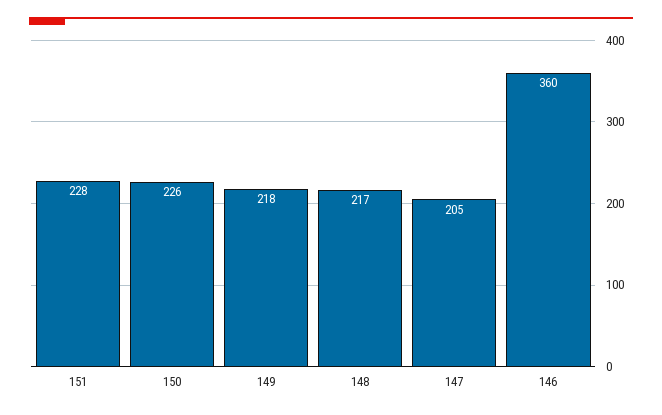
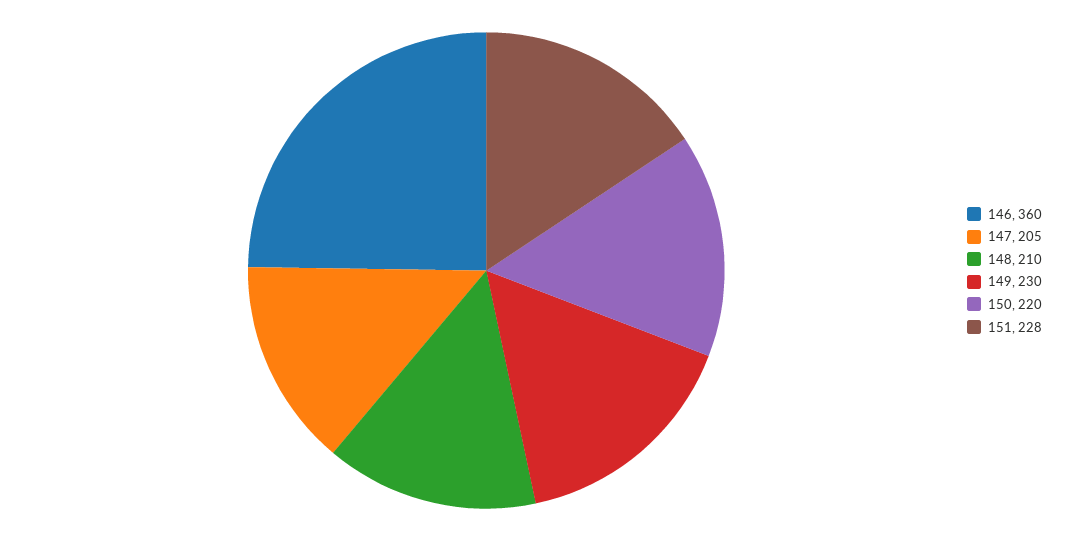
150: 226 -> 220
149: 218 -> 230
148: 217 -> 210

